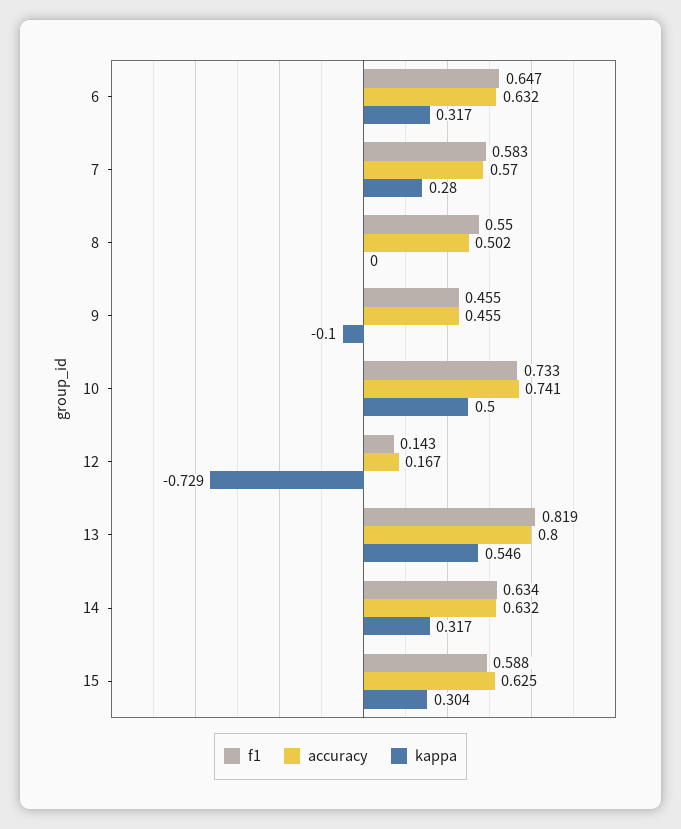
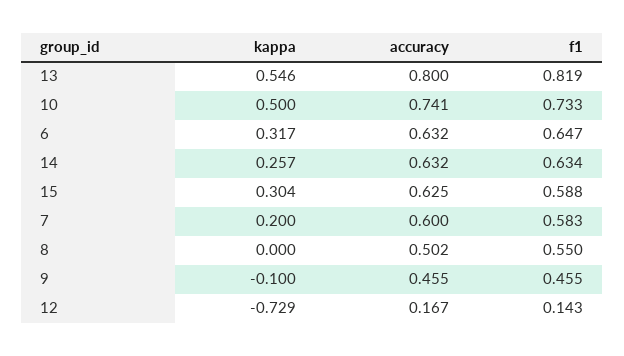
accuracy, 7: 0.57 -> 0.6
kappa, 7: 0.28 -> 0.2
kappa, 14: 0.317 -> 0.257

